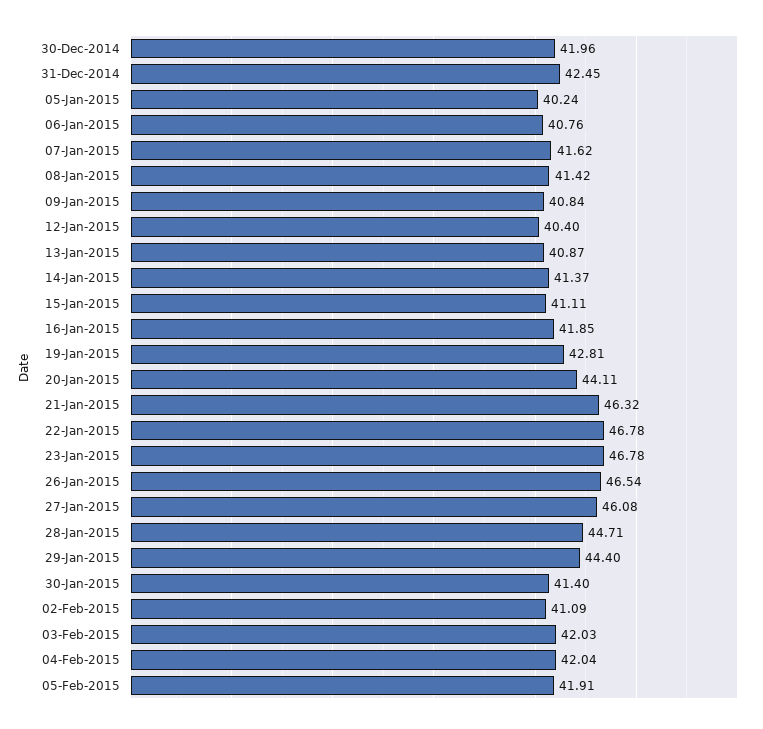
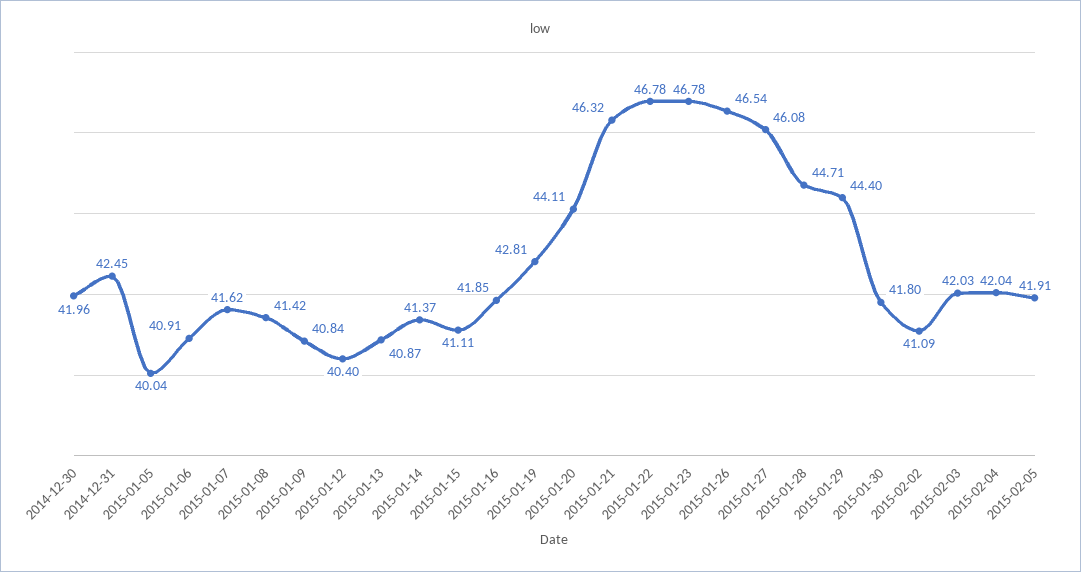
05-Jan-2015: 40.24 -> 40.04
06-Jan-2015: 40.76 -> 40.91
30-Jan-2015: 41.4 -> 41.8

